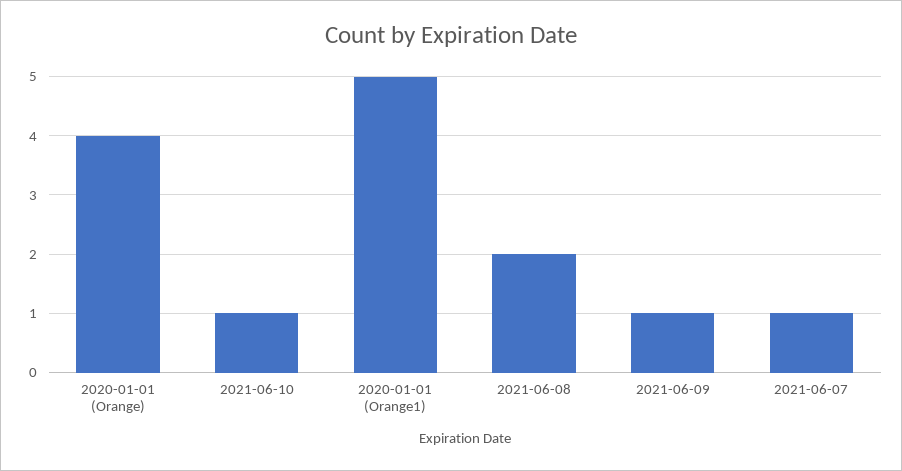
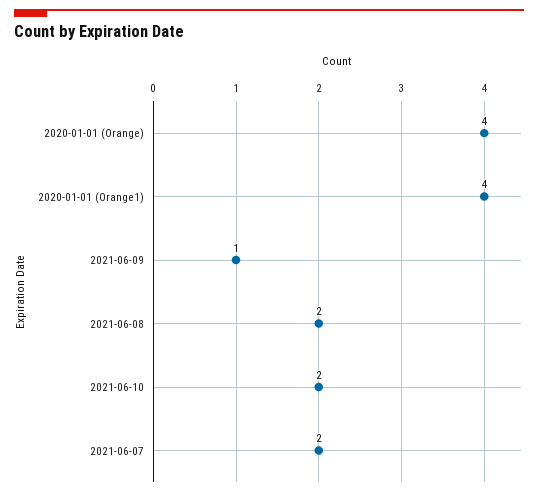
2021-06-10: 1 -> 2
2020-01-01 (Orange1): 5 -> 4
2021-06-07: 1 -> 2

